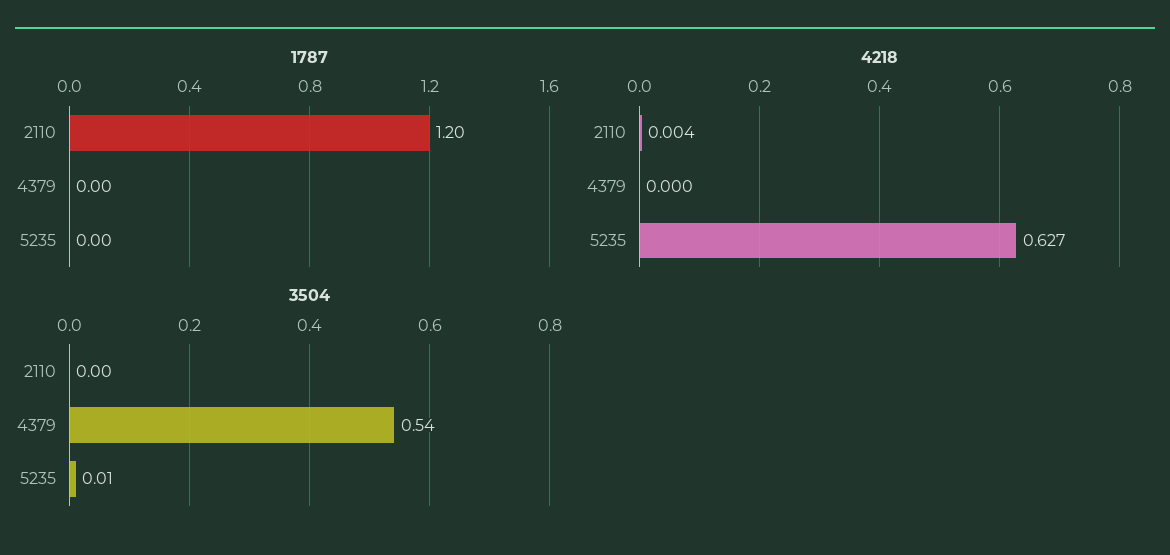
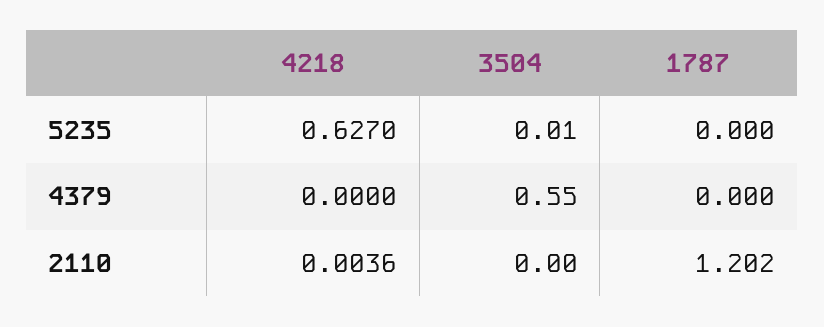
3504, 4379: 0.54 -> 0.55

